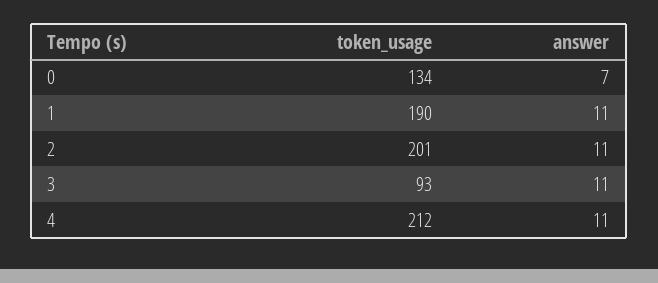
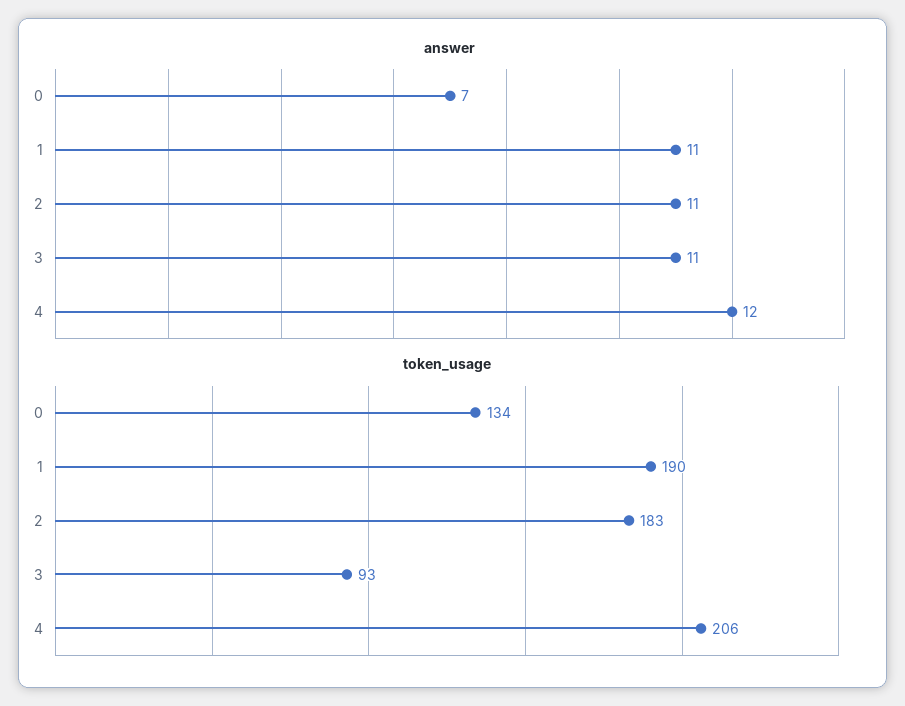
token_usage, 2: 201 -> 183
token_usage, 4: 212 -> 206
answer, 4: 11 -> 12

